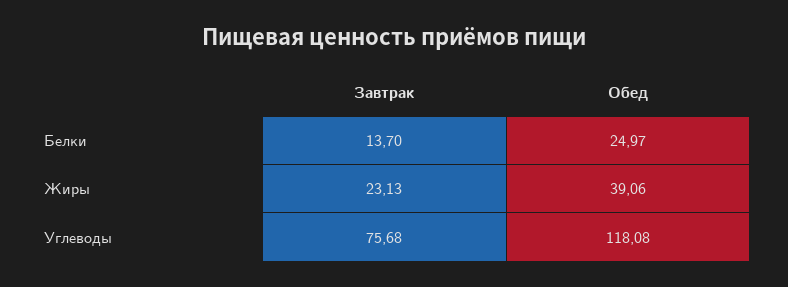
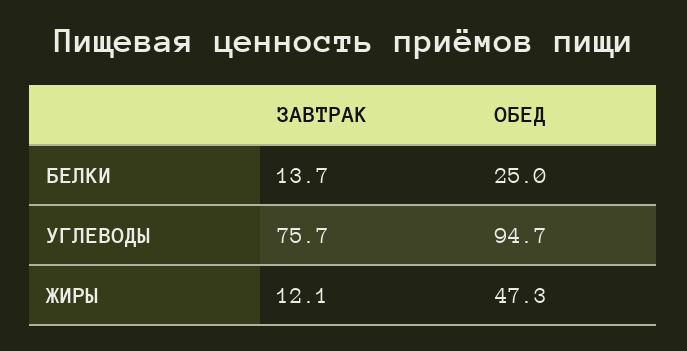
Завтрак, Жиры: 23.13 -> 12.1
Обед, Жиры: 39.06 -> 47.3
Обед, Углеводы: 118.08 -> 94.7

